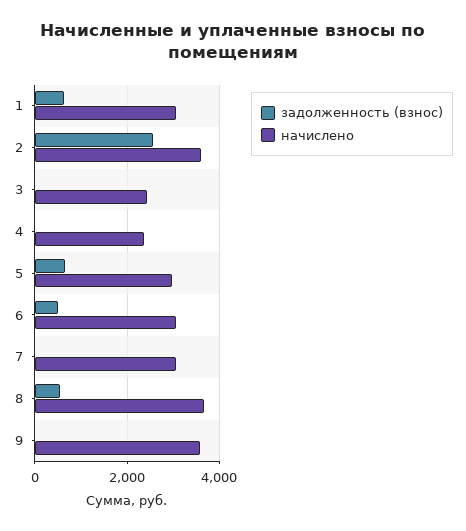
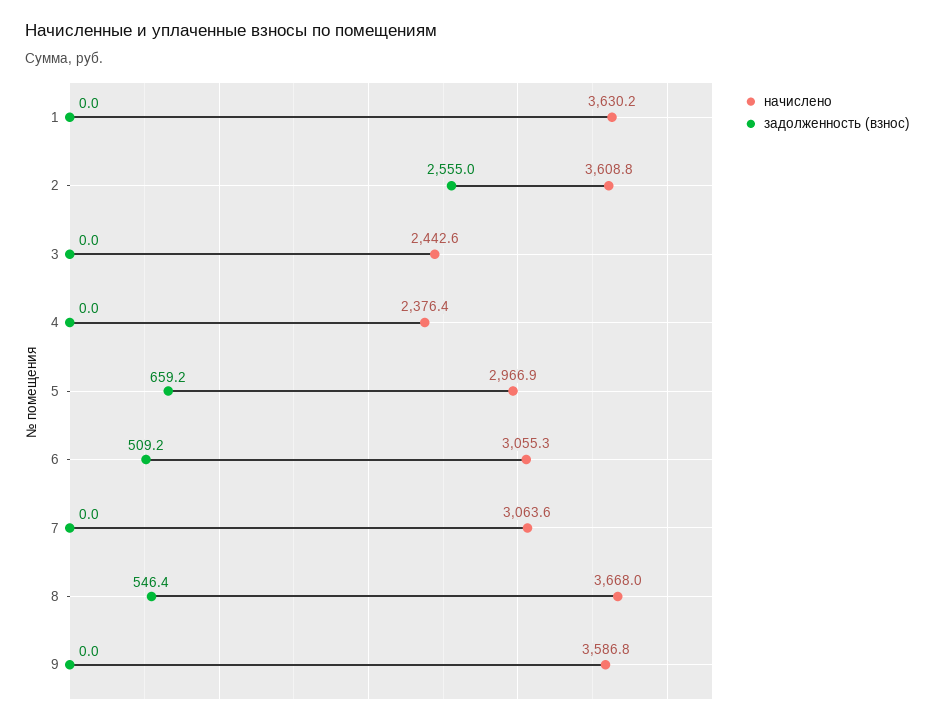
задолженность (взнос), 1: 600 -> 0
начислено, 1: 3000 -> 3630.2

